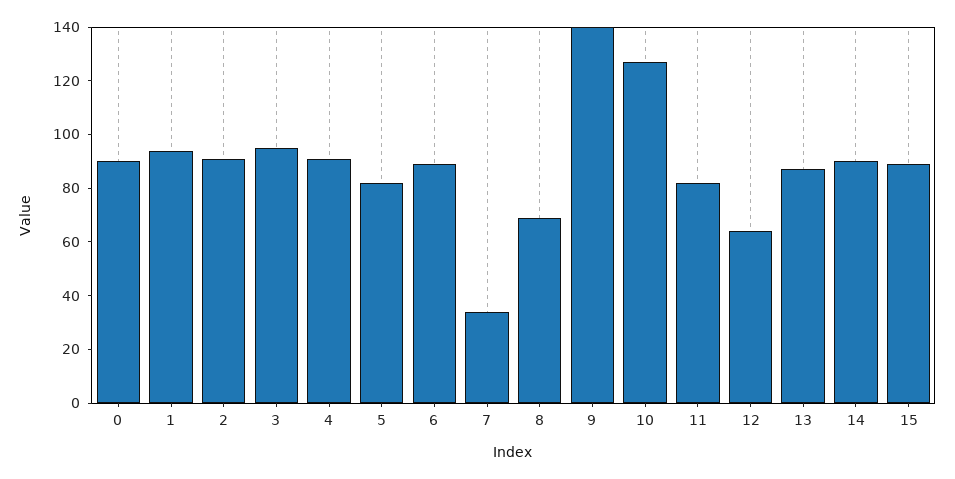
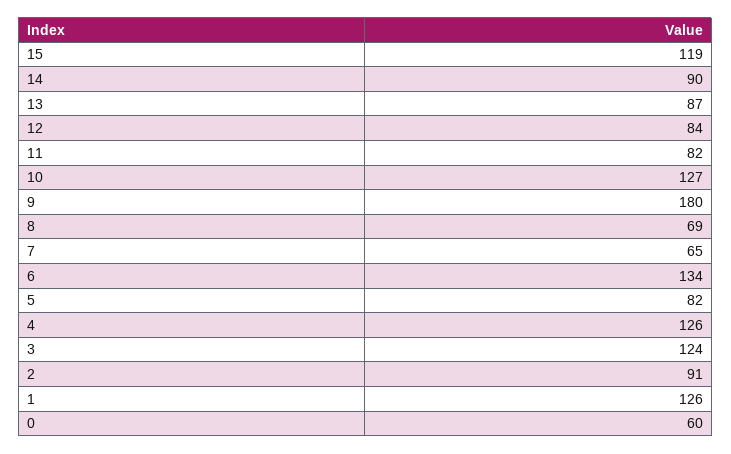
0: 90 -> 60
1: 95 -> 126
3: 95 -> 124
4: 90 -> 126
6: 90 -> 134
7: 35 -> 65
9: 140 -> 180
12: 65 -> 84
15: 90 -> 119

